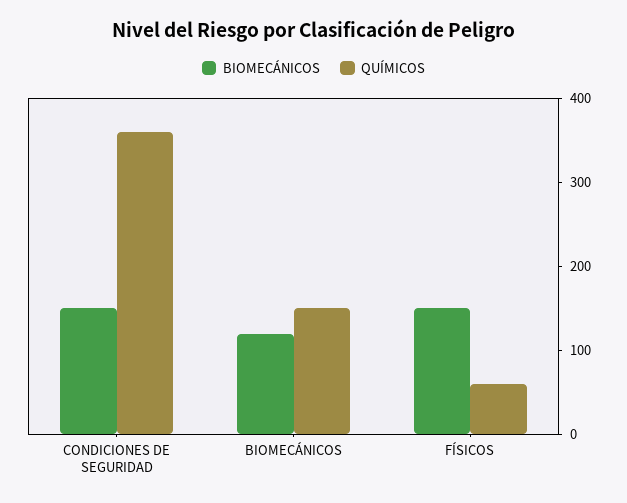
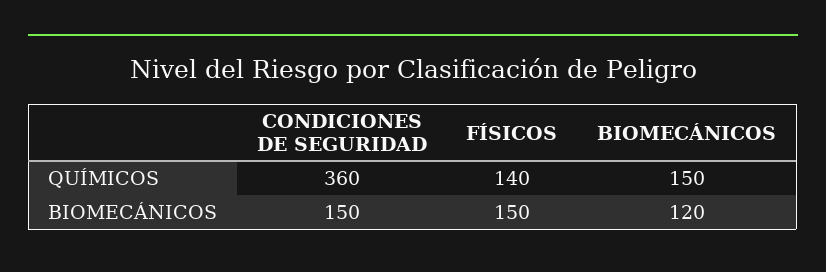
QUÍMICOS, FÍSICOS: 60 -> 140

